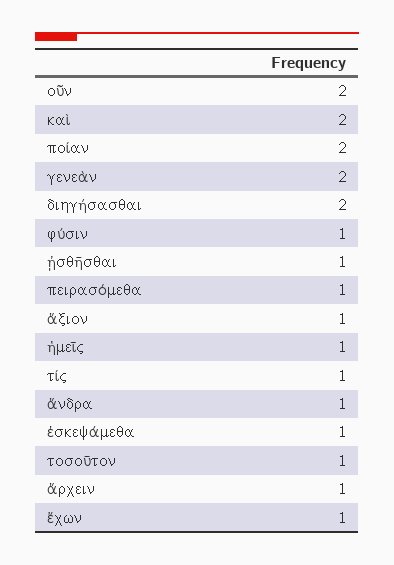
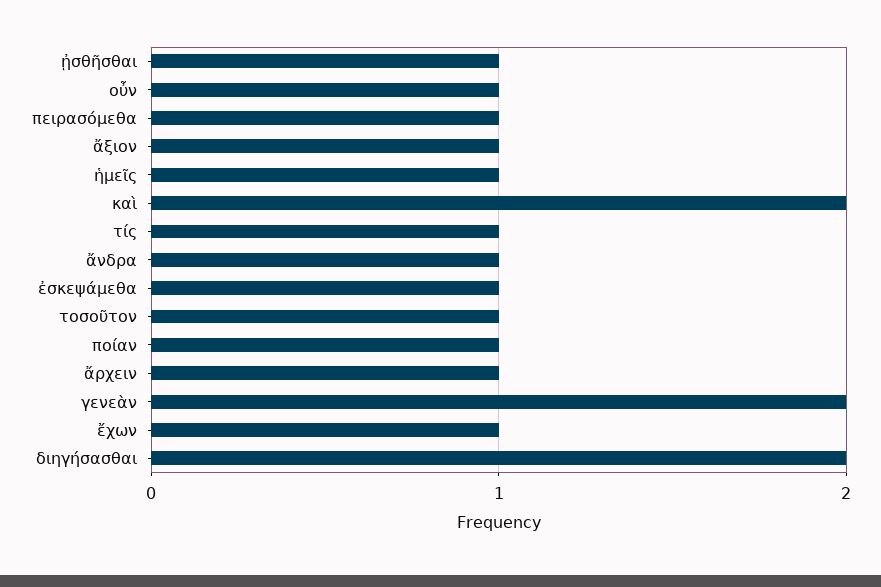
οὖν: 2 -> 1
ποίαν: 2 -> 1
φύσιν: 1 -> none

